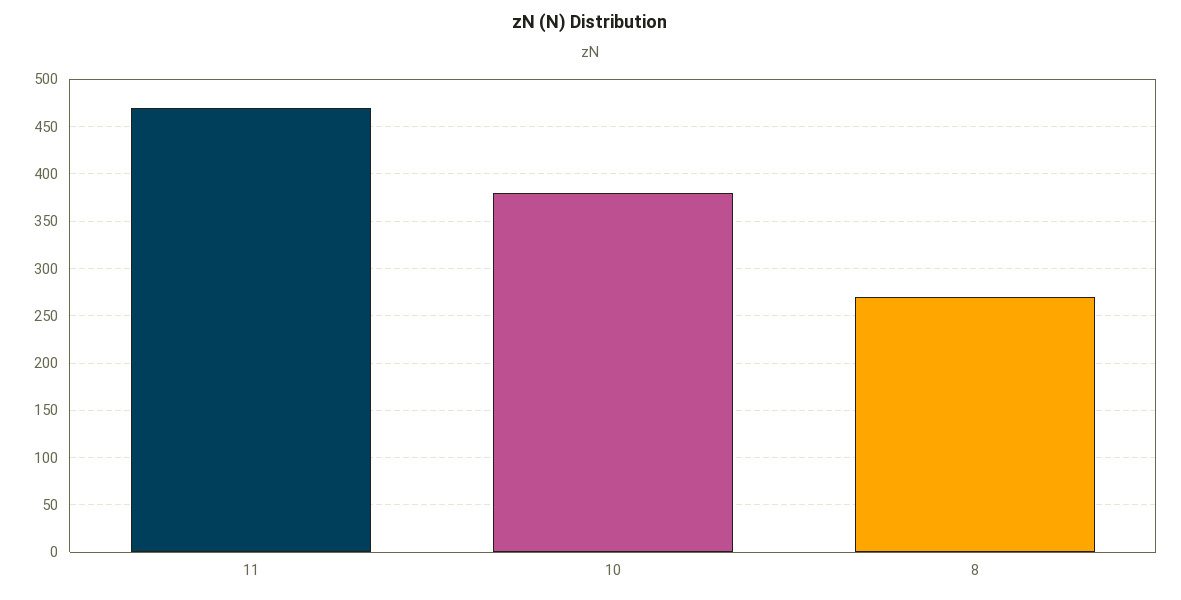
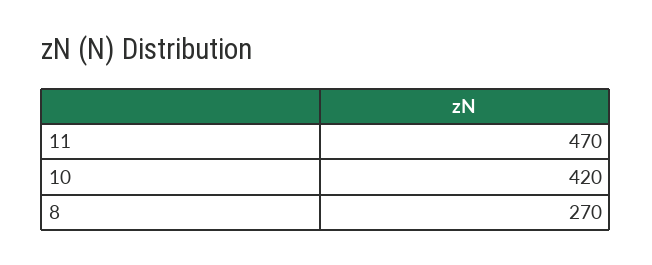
10: 380 -> 420

